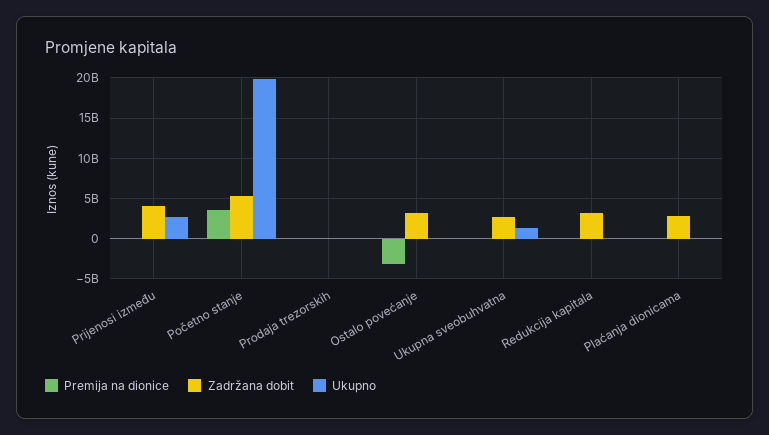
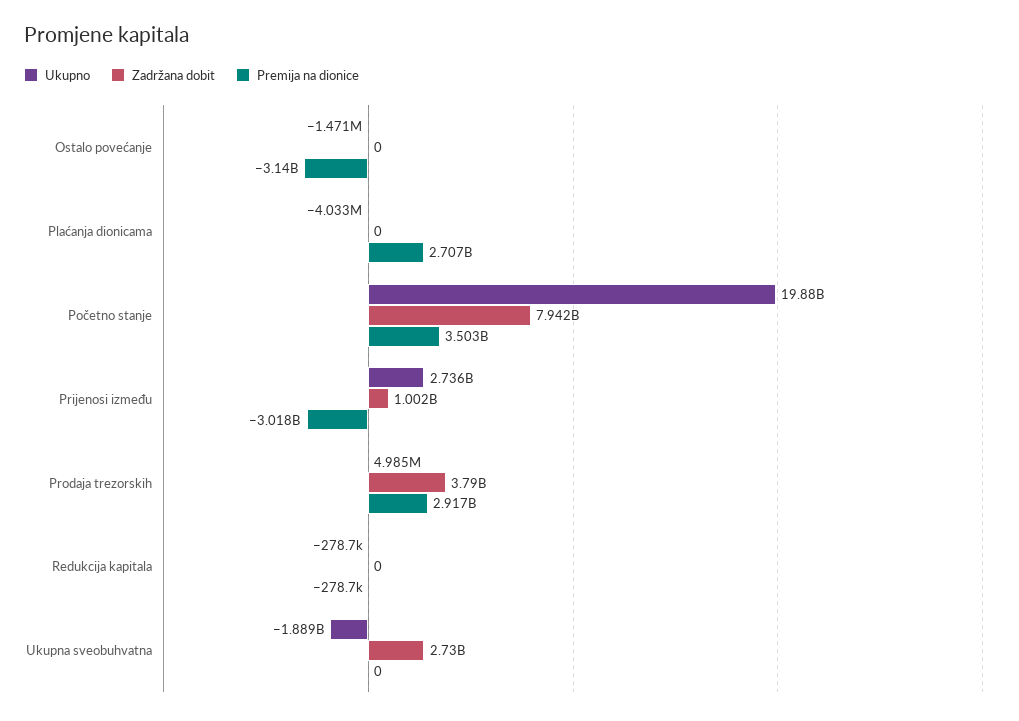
Premija na dionice, Prijenosi između: 0 -> -3018000000
Zadržana dobit, Prijenosi između: 4000000000 -> 1002000000
Zadržana dobit, Početno stanje: 5000000000 -> 7942000000
Premija na dionice, Prodaja trezorskih: 0 -> 2917000000
Zadržana dobit, Prodaja trezorskih: 0 -> 3790000000
Zadržana dobit, Ostalo povećanje: 3000000000 -> 0
Ukupno, Ukupna sveobuhvatna: 1000000000 -> -1889000000
Zadržana dobit, Redukcija kapitala: 3000000000 -> 0
Premija na dionice, Plaćanja dionicama: 0 -> 2707000000
Zadržana dobit, Plaćanja dionicama: 3000000000 -> 0

